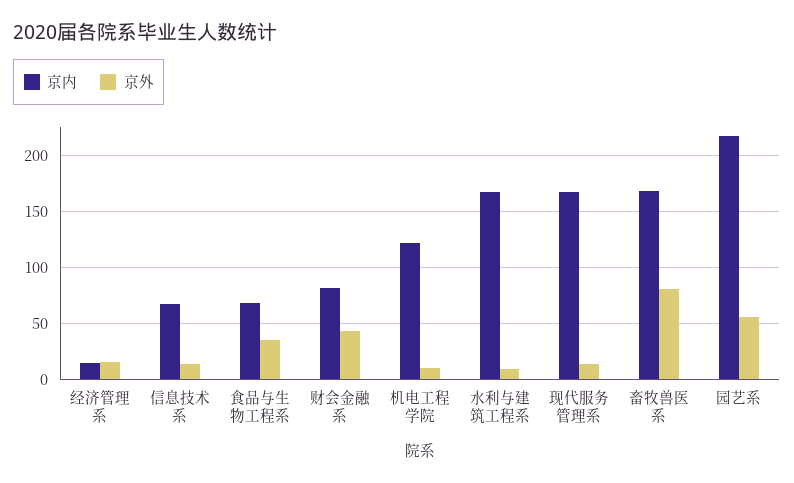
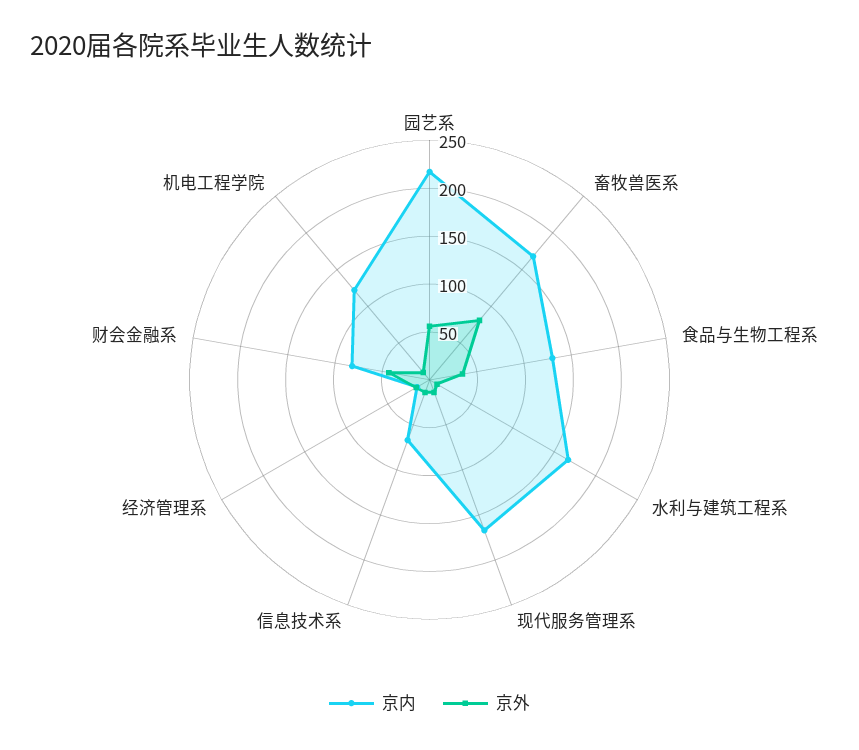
京内, 食品与生物工程系: 70 -> 130

